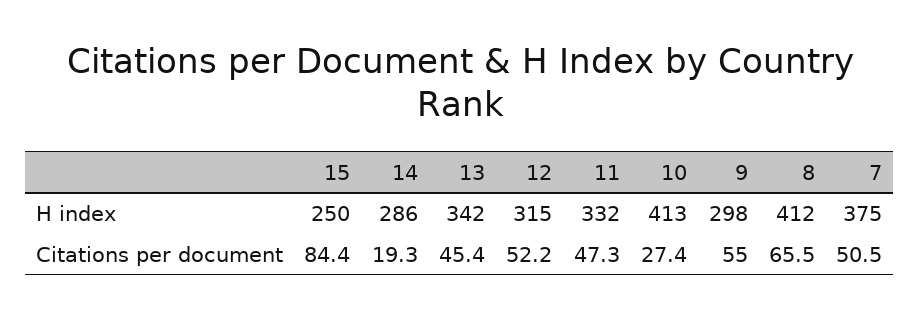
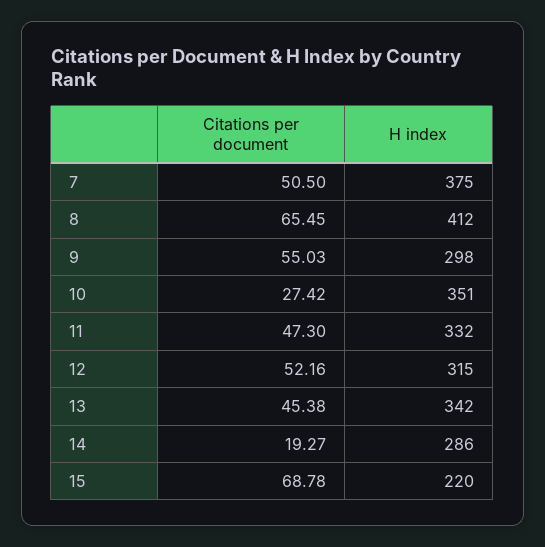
15, H index: 250 -> 220
10, H index: 413 -> 351
15, Citations per document: 84.4 -> 68.78

